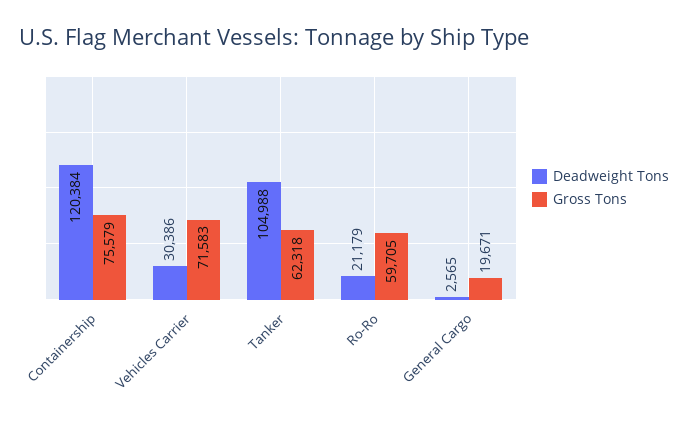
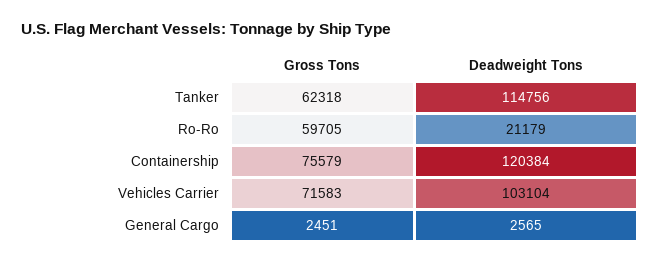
Deadweight Tons, Vehicles Carrier: 30386 -> 103104
Deadweight Tons, Tanker: 104988 -> 114756
Gross Tons, General Cargo: 19671 -> 2451

